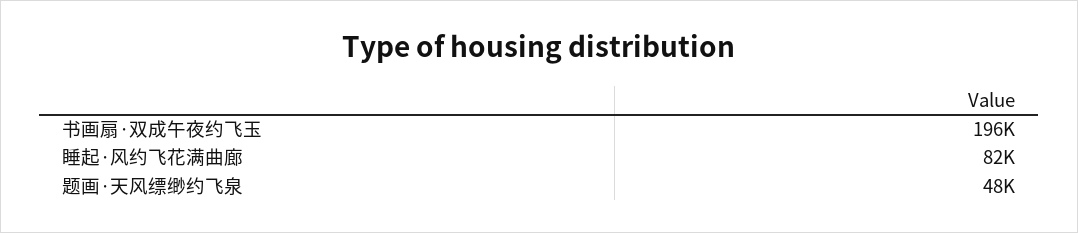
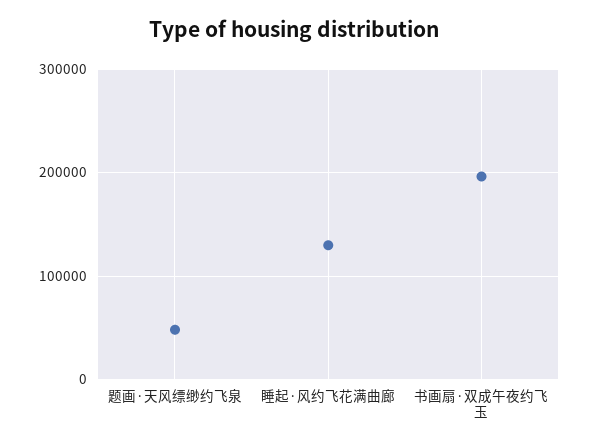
睡起·风约飞花满曲廊: 82000 -> 130000

